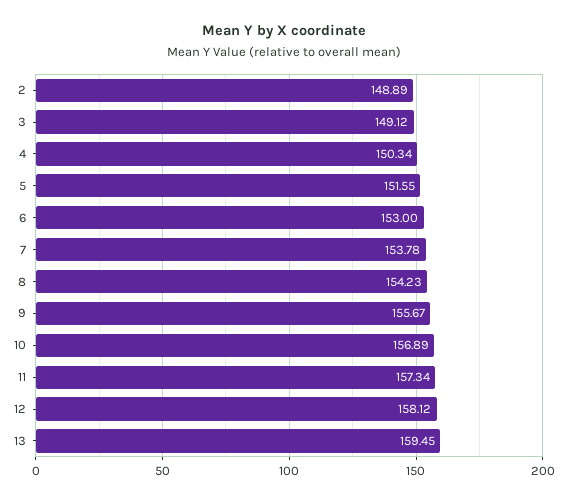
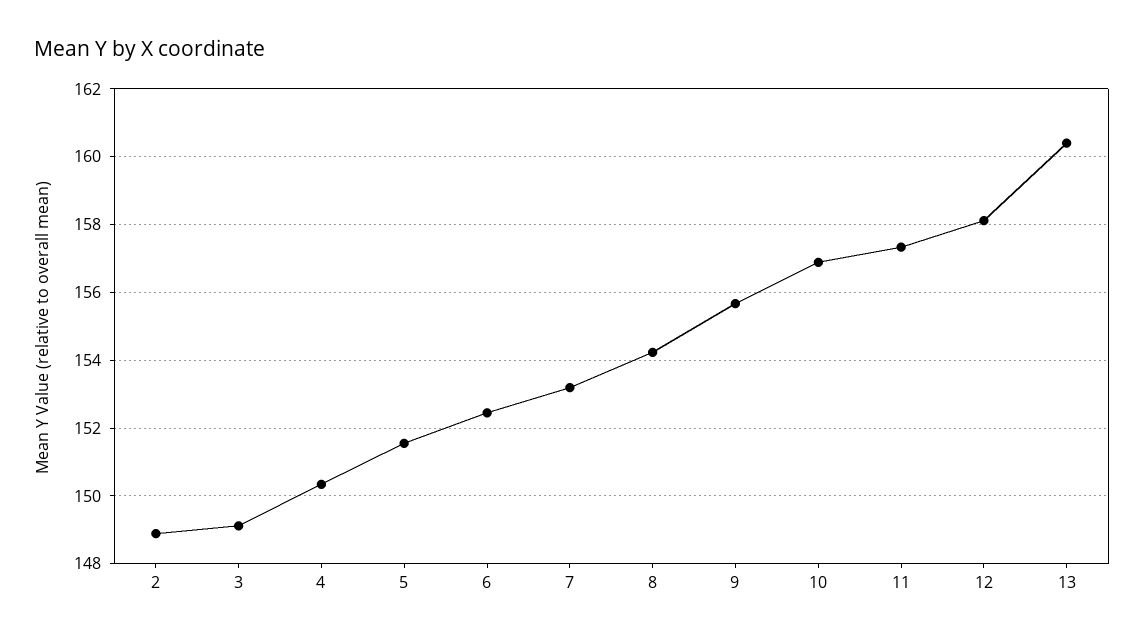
6: 153 -> 152.4
7: 153.78 -> 153.2
13: 159.45 -> 160.4

